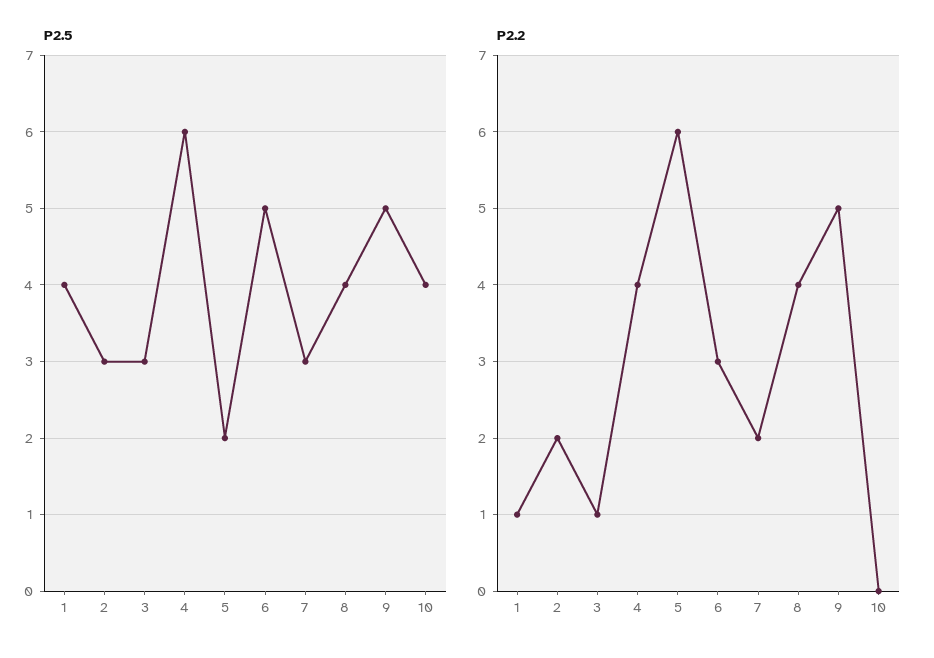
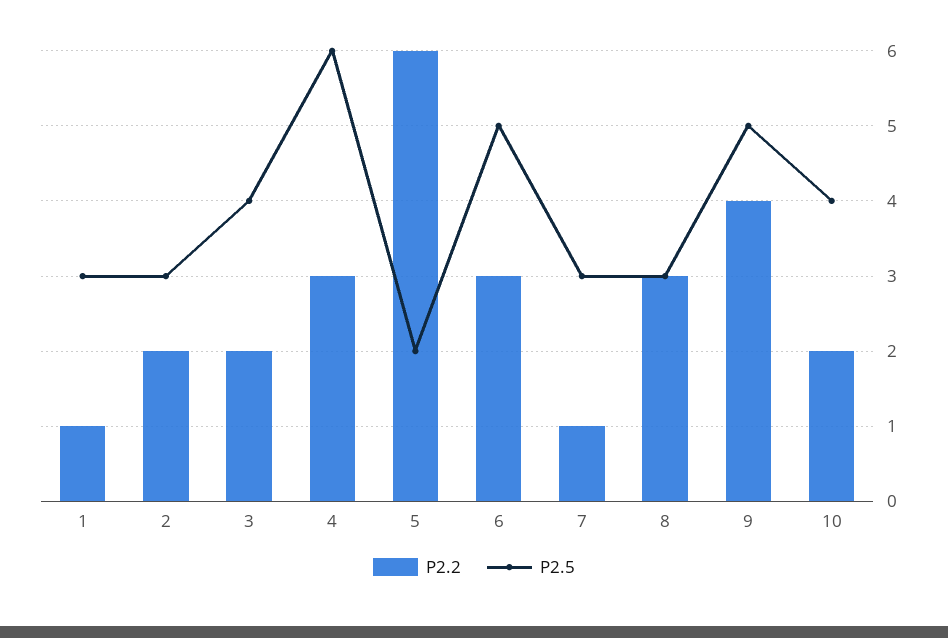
P2.5, 1: 4 -> 3
P2.5, 3: 3 -> 4
P2.5, 8: 4 -> 3
P2.2, 3: 1 -> 2
P2.2, 4: 4 -> 3
P2.2, 7: 2 -> 1
P2.2, 8: 4 -> 3
P2.2, 9: 5 -> 4
P2.2, 10: 0 -> 2

